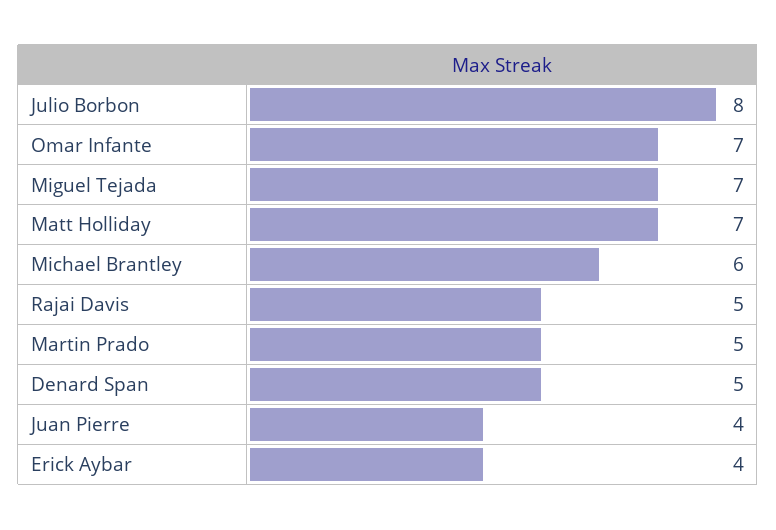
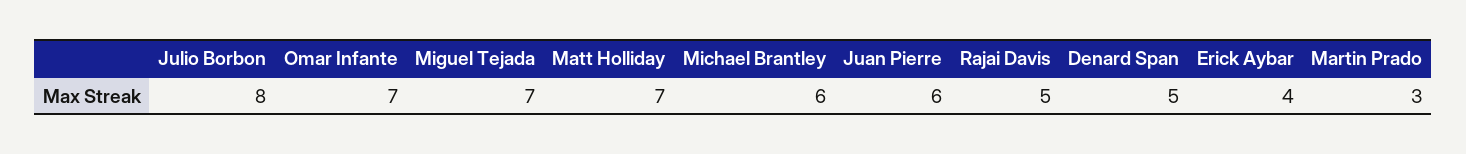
Martin Prado: 5 -> 3
Juan Pierre: 4 -> 6

